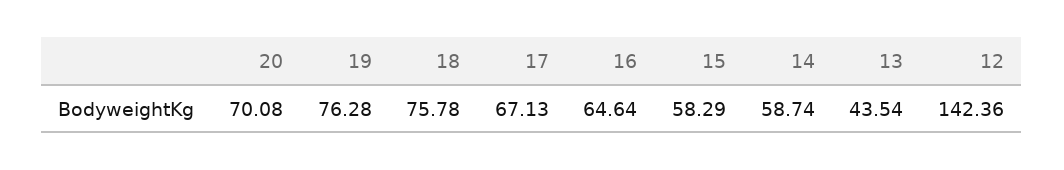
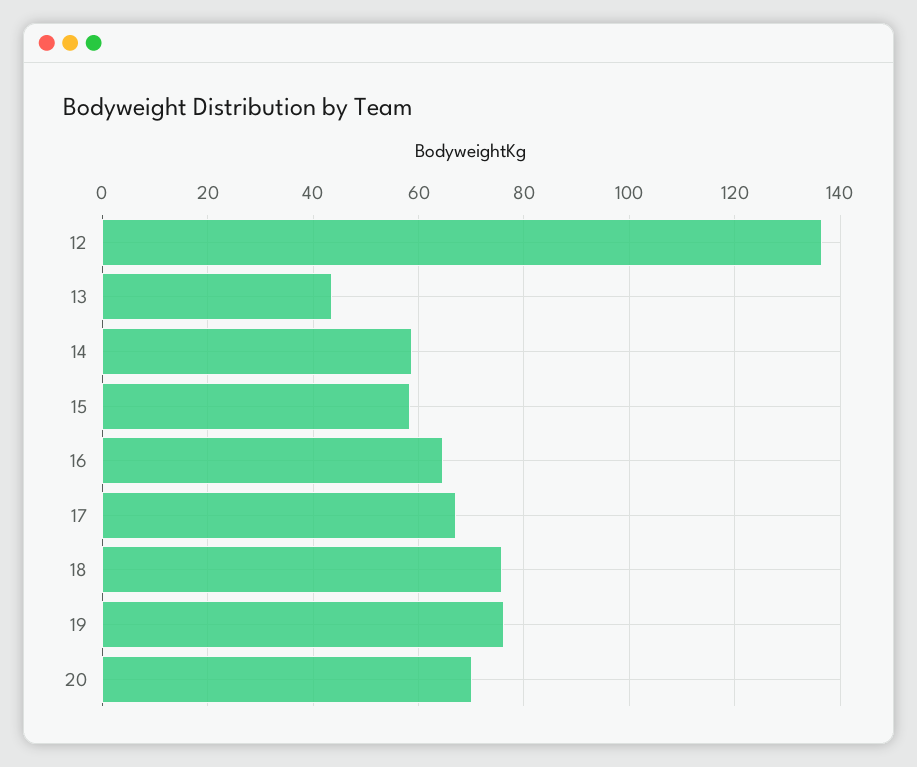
12: 142.36 -> 136

